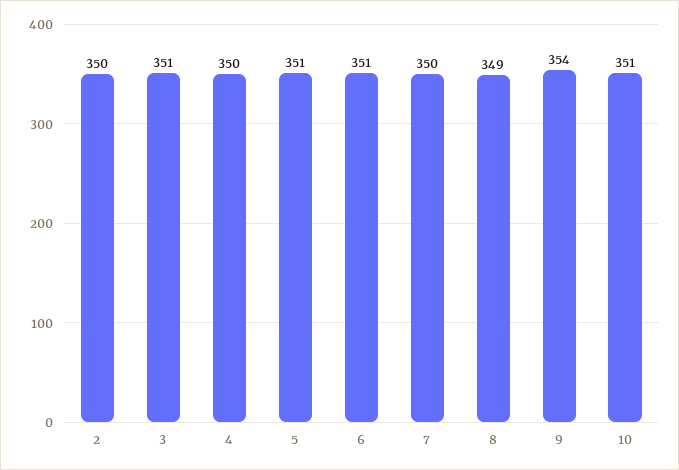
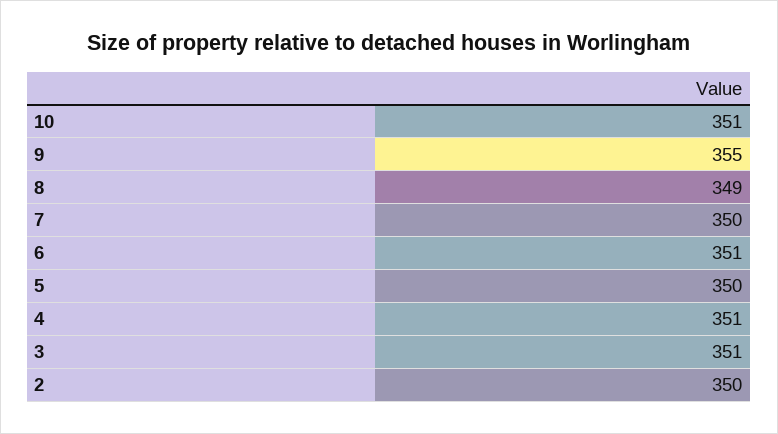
4: 350 -> 351
5: 351 -> 350
9: 354 -> 355

